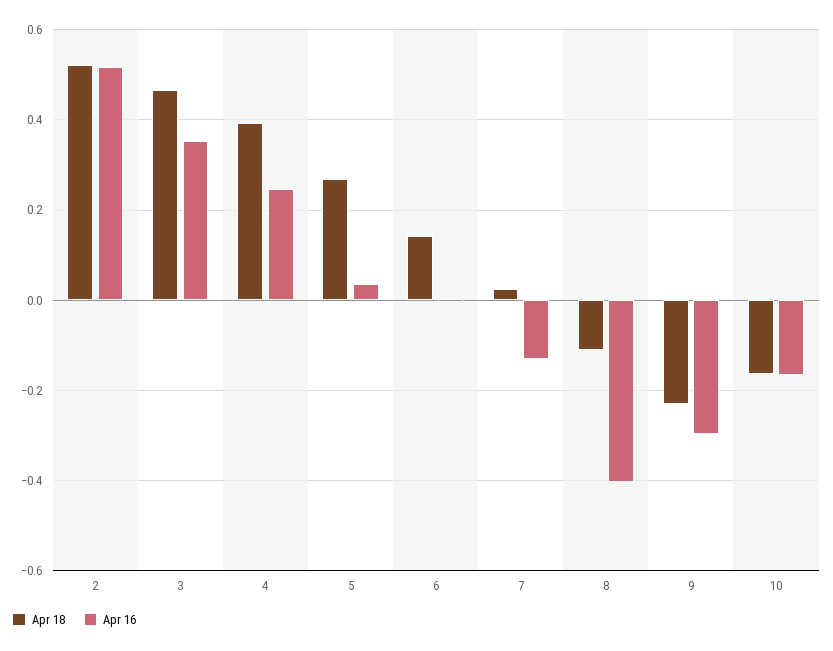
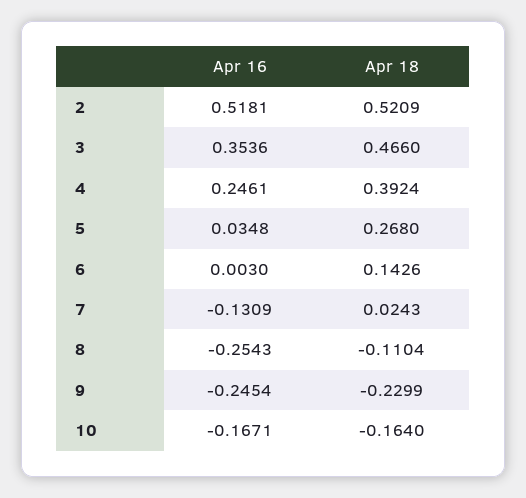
Apr 16, 8: -0.4 -> -0.2543
Apr 16, 9: -0.3 -> -0.2454

